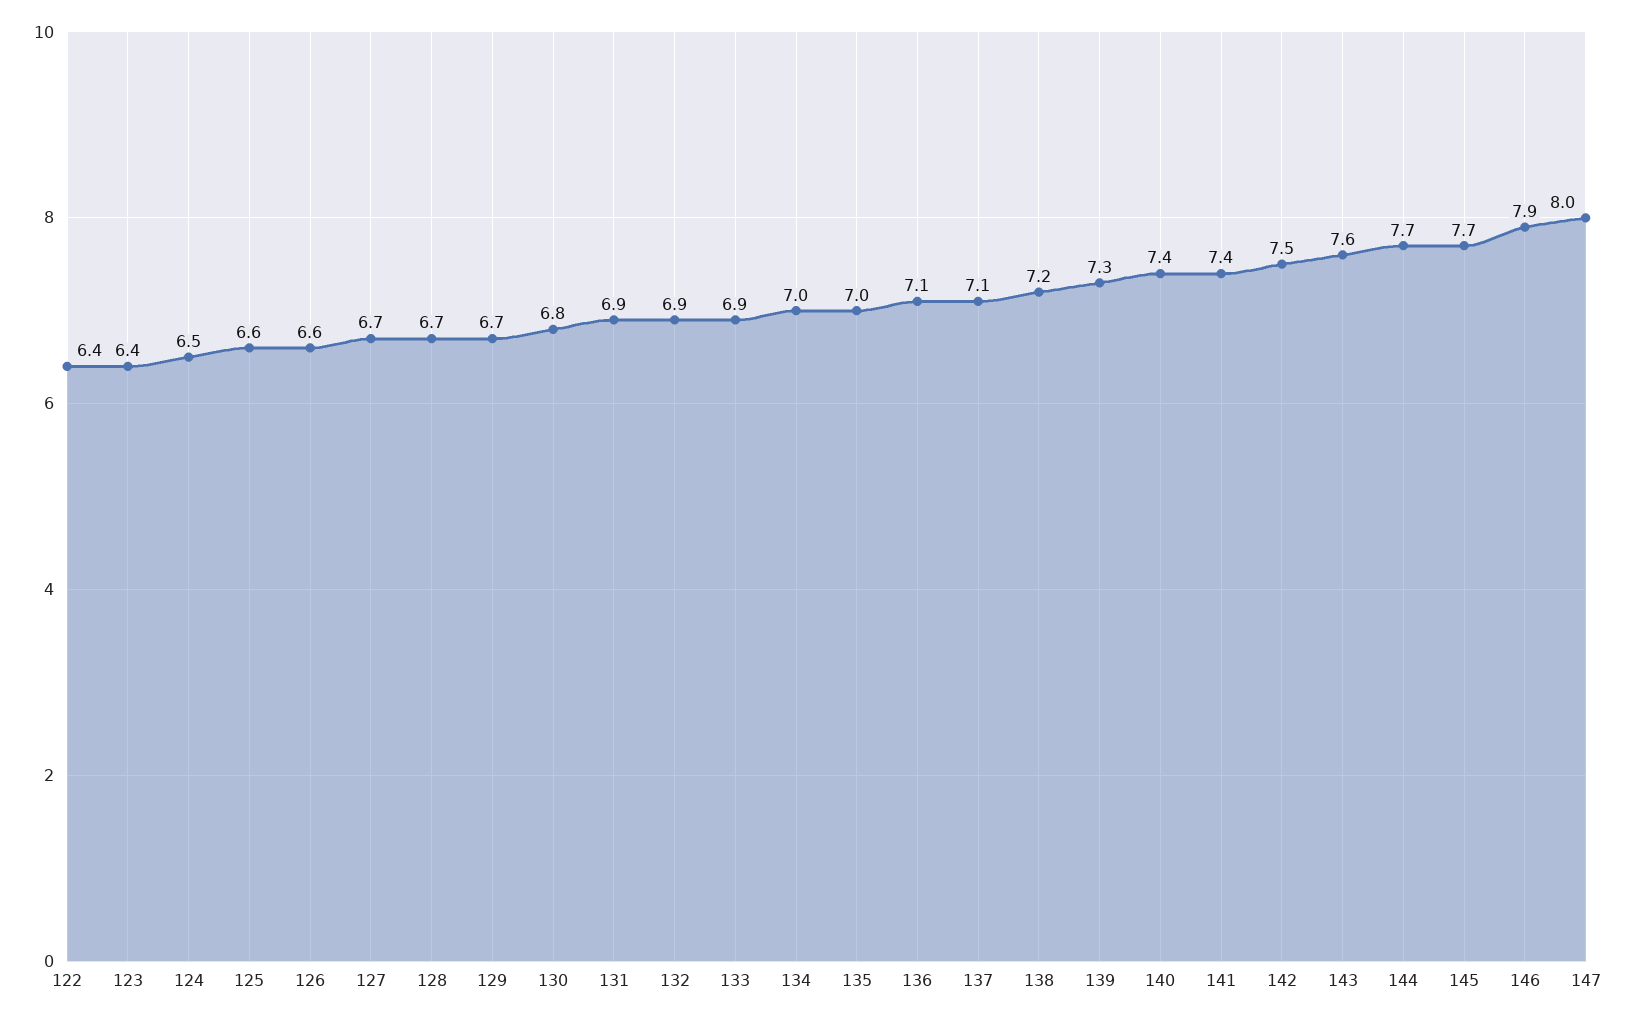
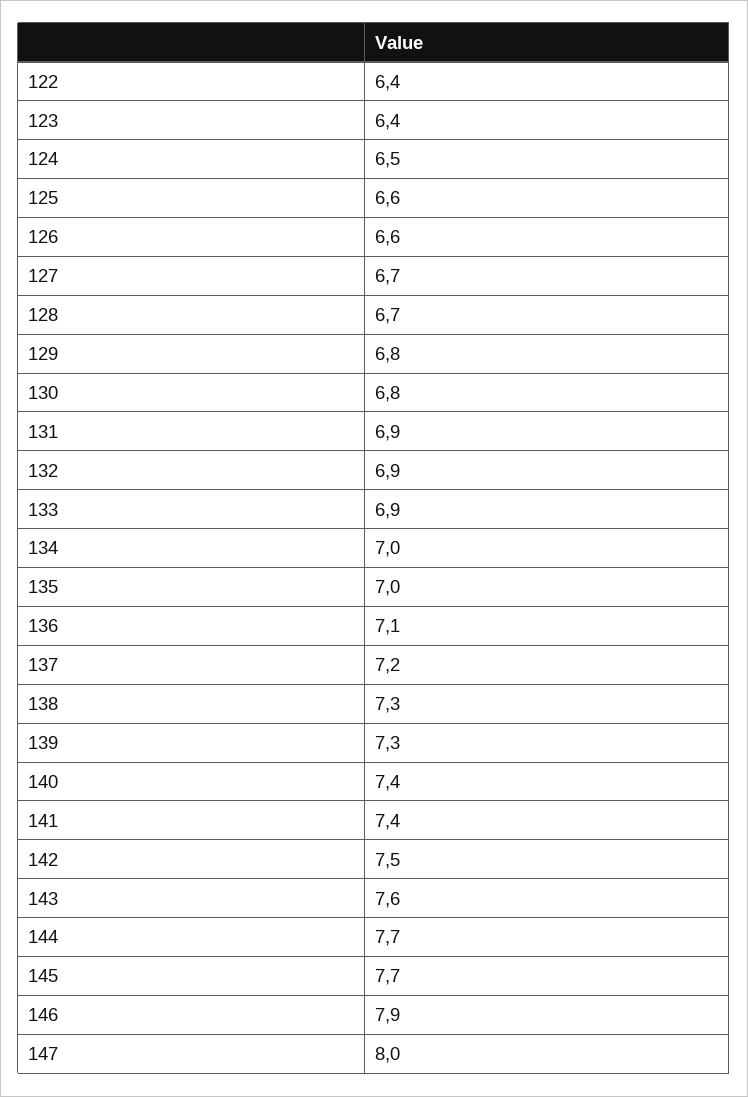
129: 6.7 -> 6.8
137: 7.1 -> 7.2
138: 7.2 -> 7.3

